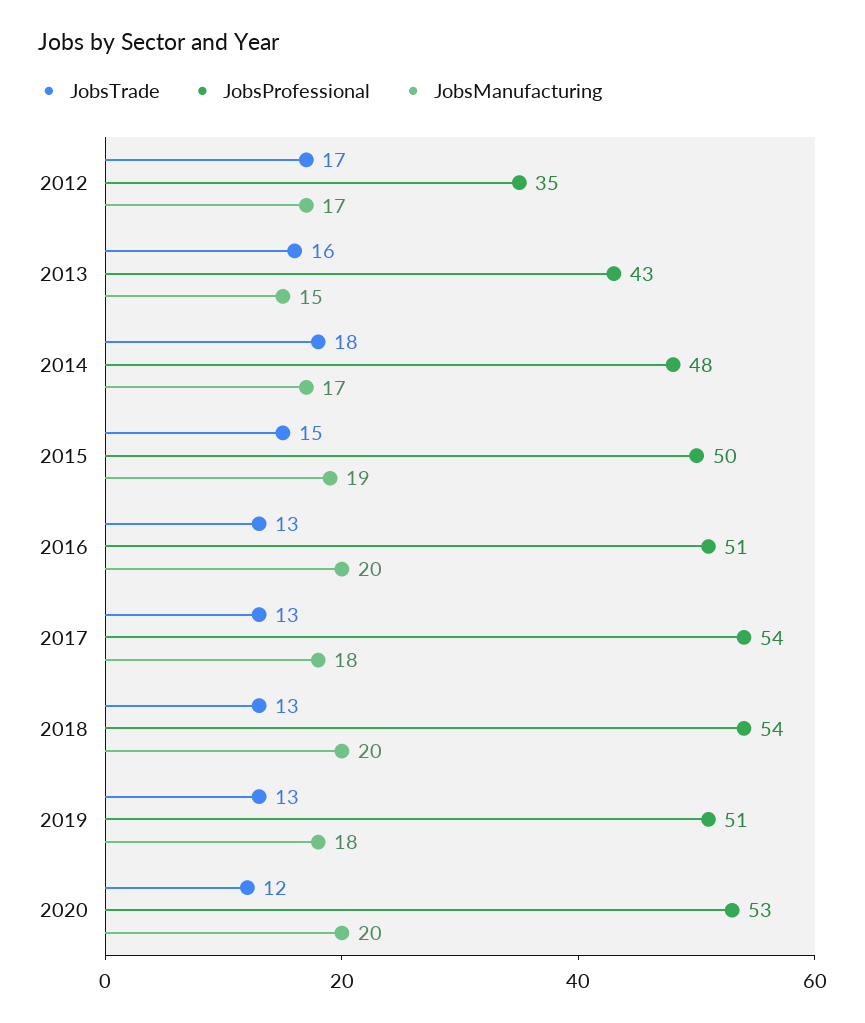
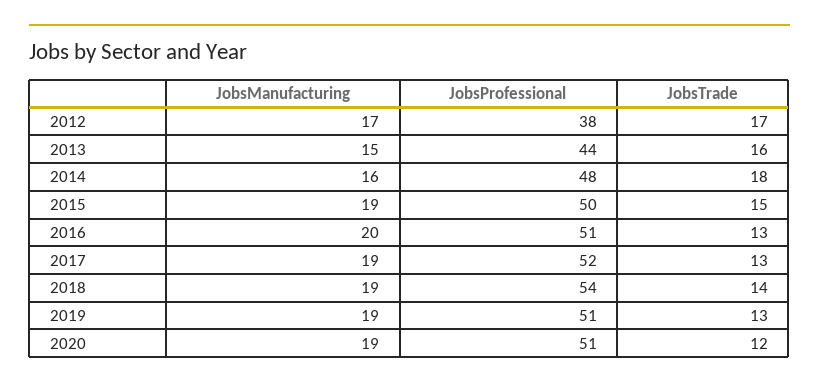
JobsProfessional, 2012: 35 -> 38
JobsProfessional, 2013: 43 -> 44
JobsManufacturing, 2014: 17 -> 16
JobsProfessional, 2017: 54 -> 52
JobsManufacturing, 2017: 18 -> 19
JobsTrade, 2018: 13 -> 14
JobsManufacturing, 2018: 20 -> 19
JobsManufacturing, 2019: 18 -> 19
JobsProfessional, 2020: 53 -> 51
JobsManufacturing, 2020: 20 -> 19

